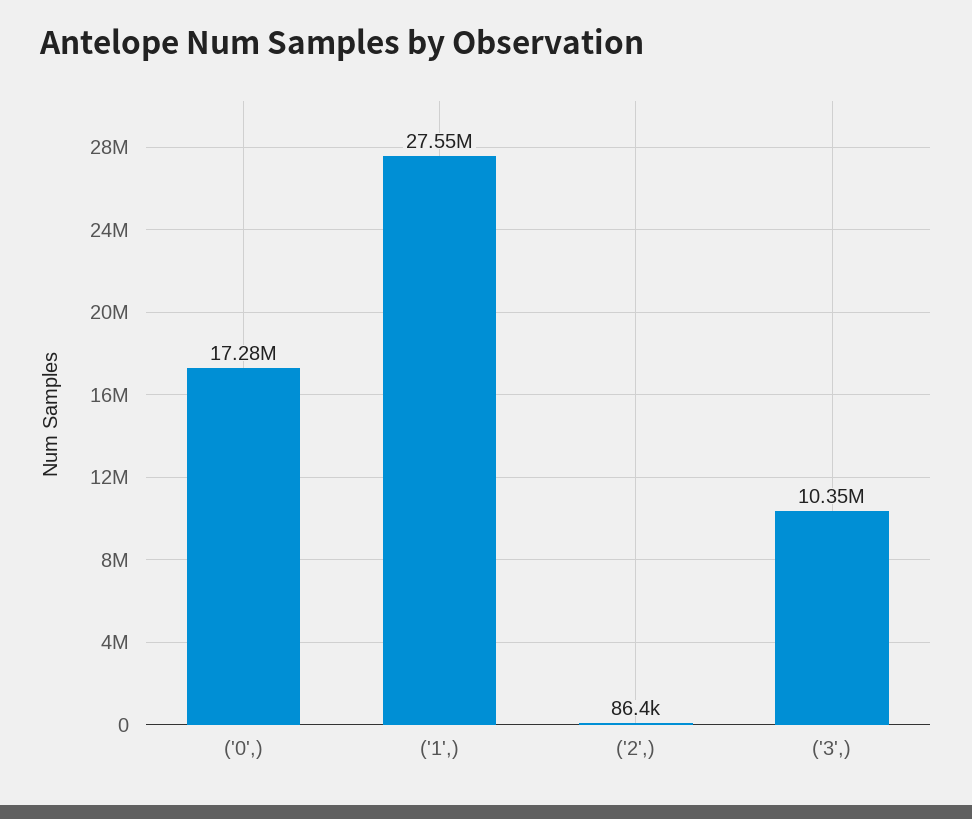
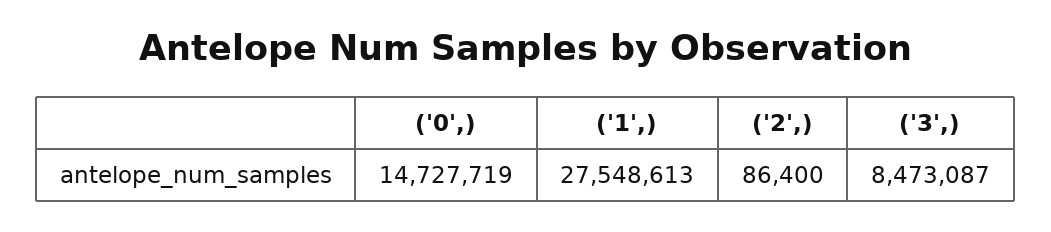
('0',): 17280000 -> 14727719
('3',): 10350000 -> 8473087

